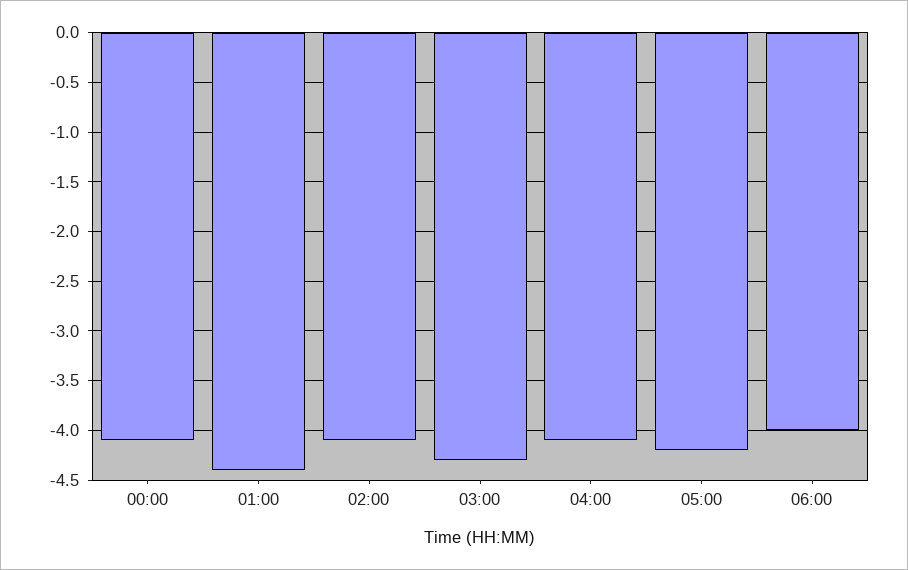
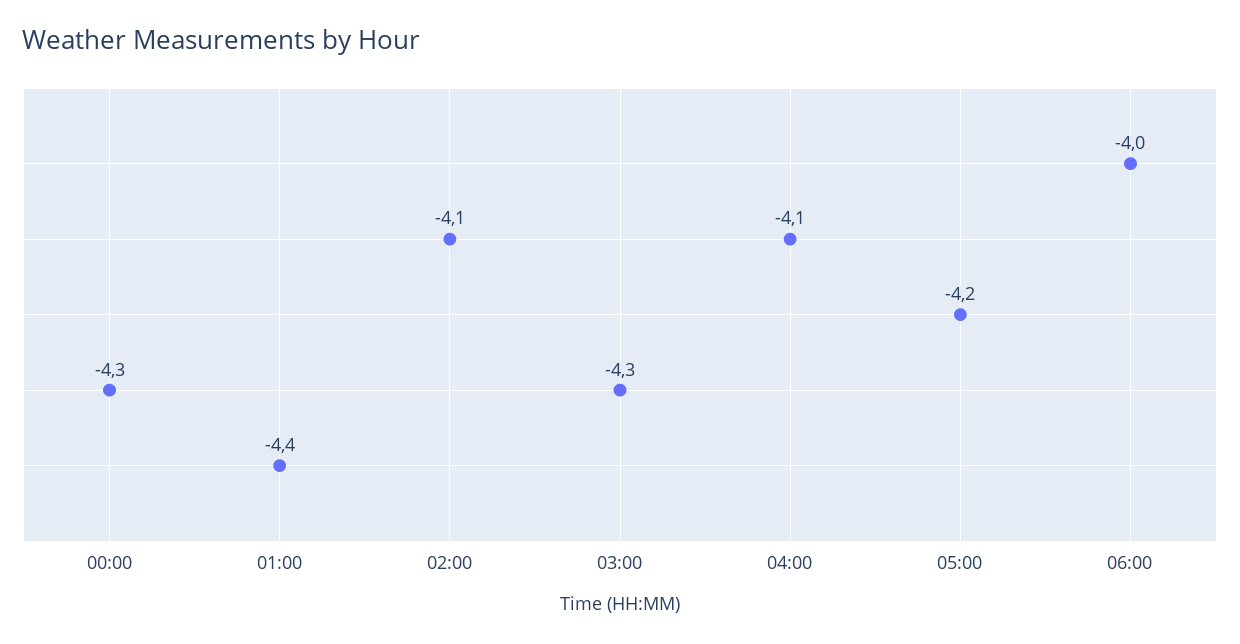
00:00: -4.1 -> -4.3

